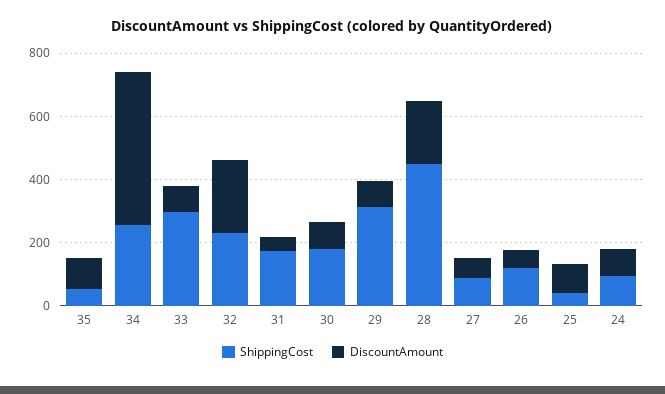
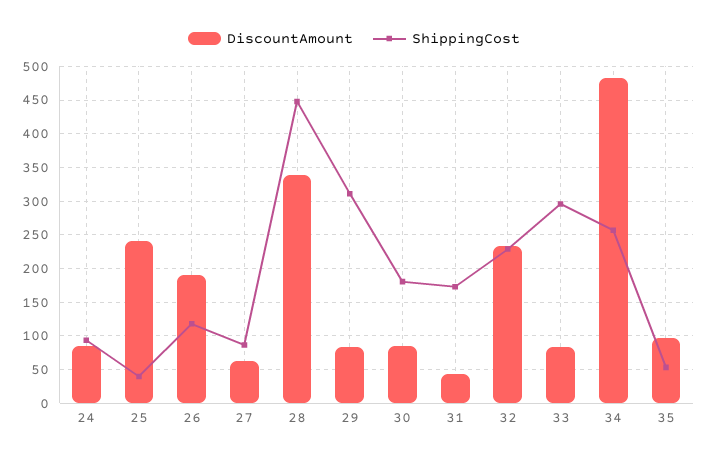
DiscountAmount, 28: 200 -> 340
DiscountAmount, 26: 50 -> 190
DiscountAmount, 25: 100 -> 240

